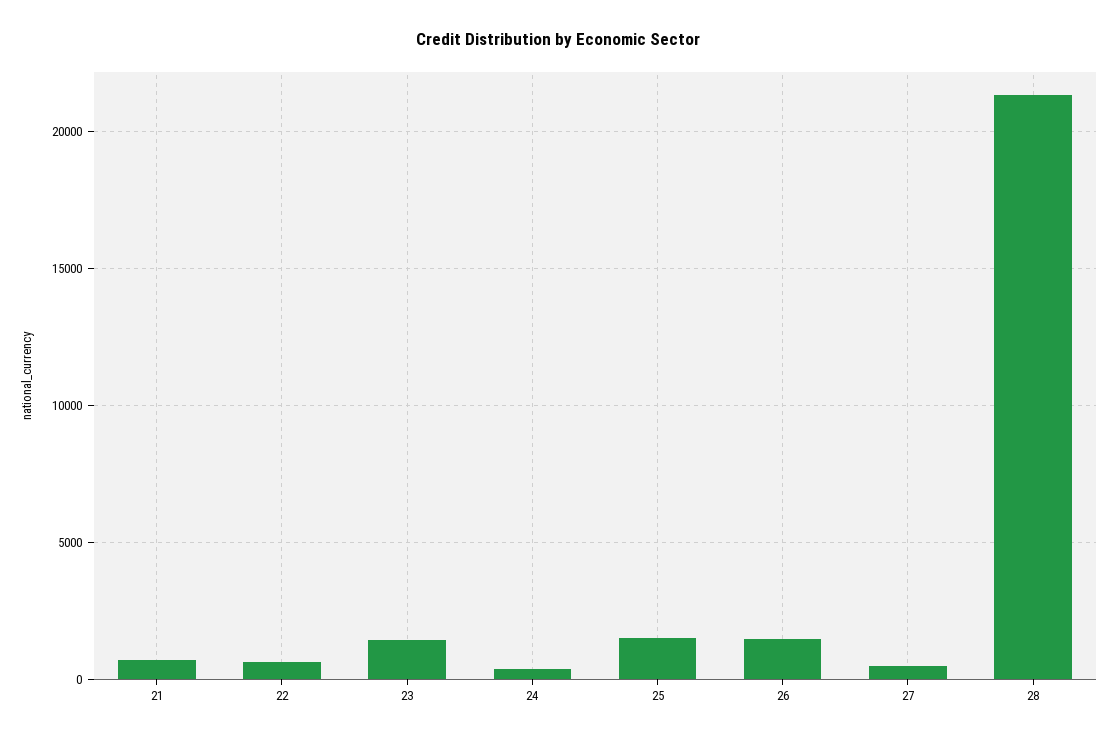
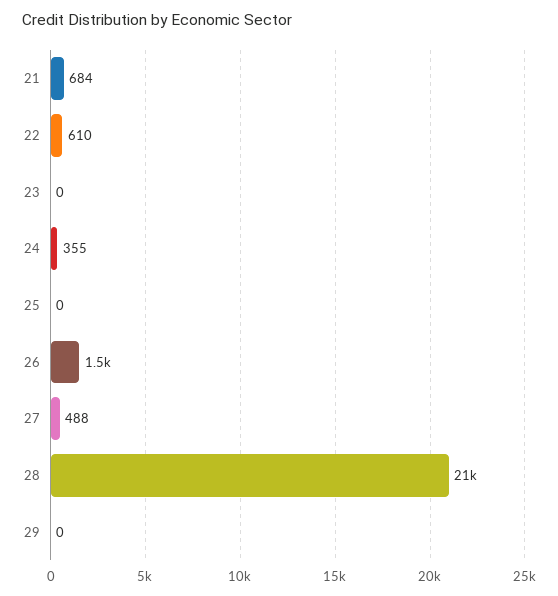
23: 1500 -> 0
25: 1500 -> 0
29: none -> 0

